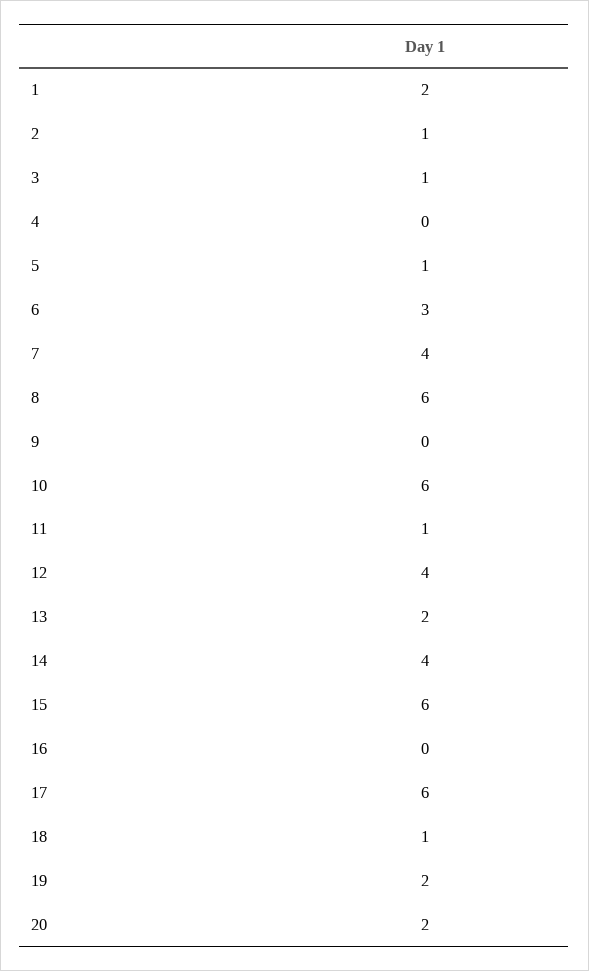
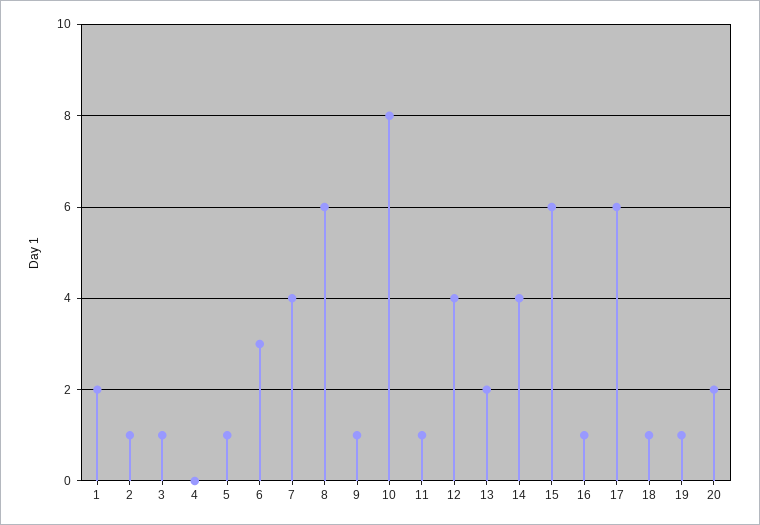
9: 0 -> 1
10: 6 -> 8
16: 0 -> 1
19: 2 -> 1

